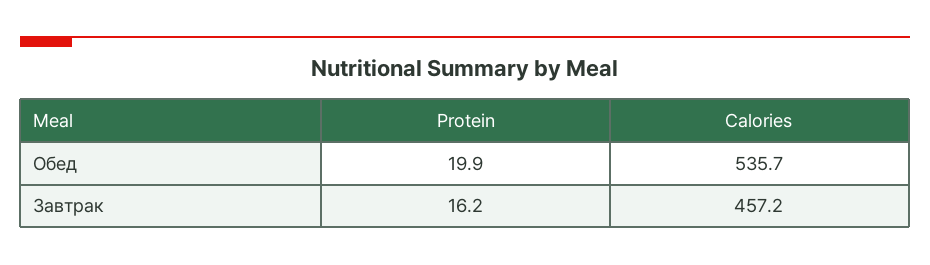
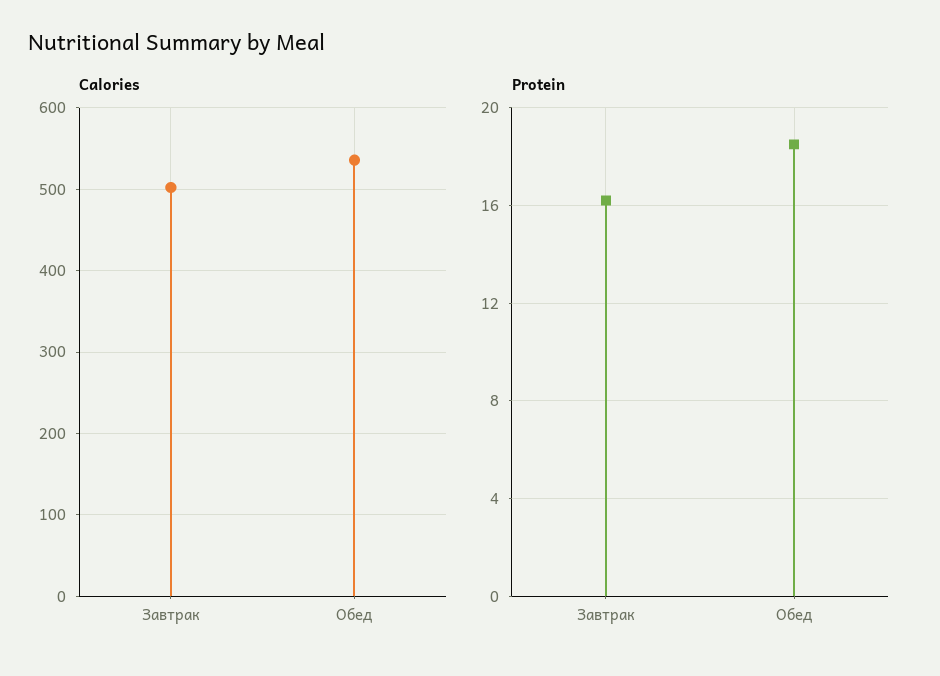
Protein, Обед: 19.9 -> 18.5
Calories, Завтрак: 457.2 -> 500

